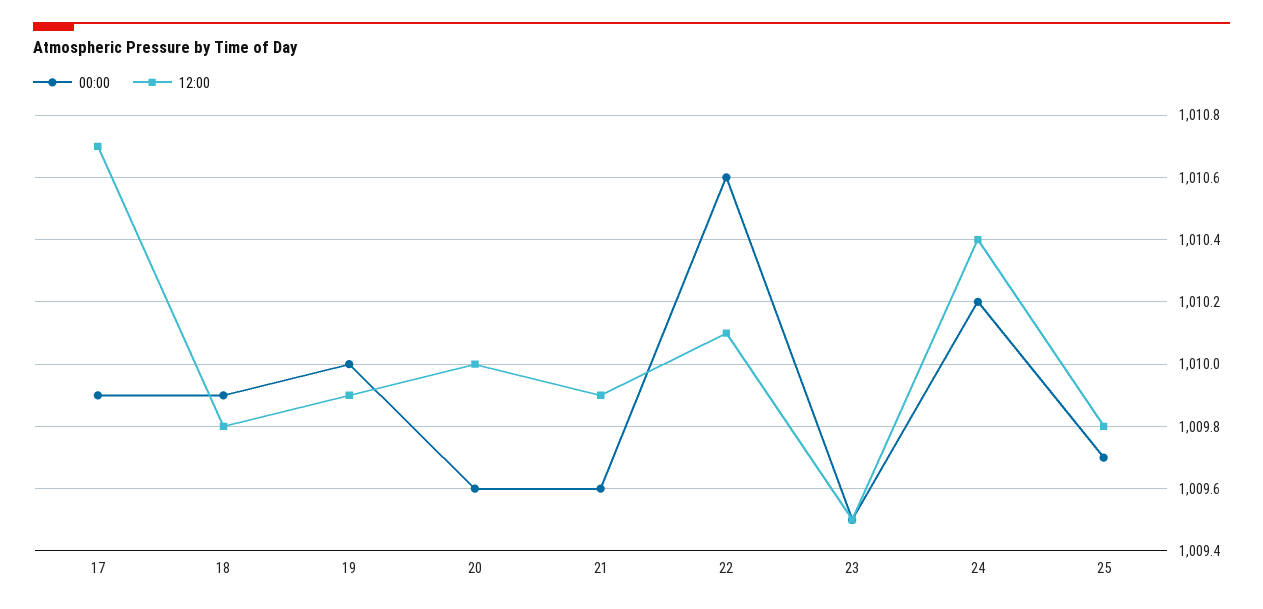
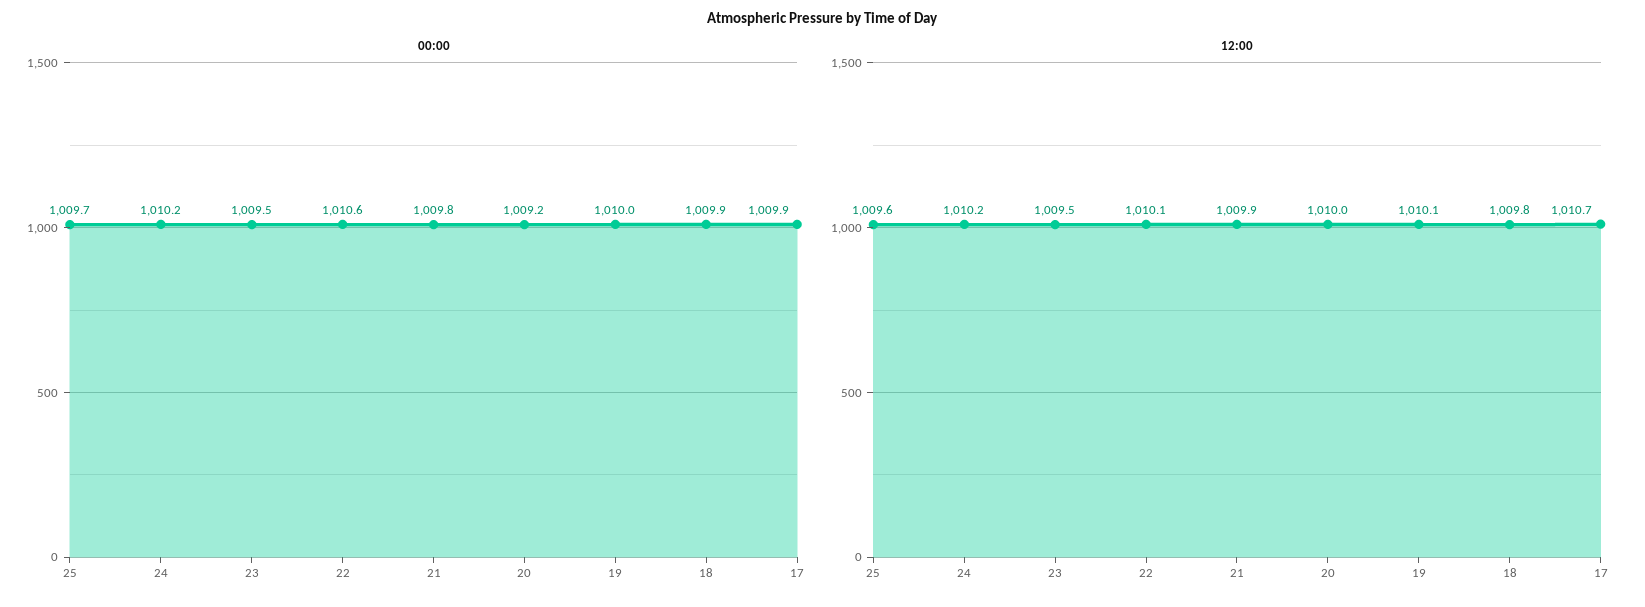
12:00, 19: 1009.9 -> 1010.1
00:00, 20: 1009.6 -> 1009.2
00:00, 21: 1009.6 -> 1009.8
12:00, 24: 1010.4 -> 1010.2
12:00, 25: 1009.8 -> 1009.6

